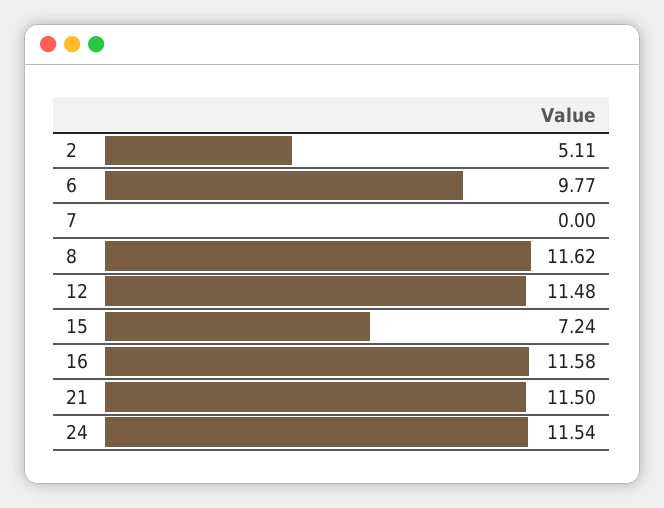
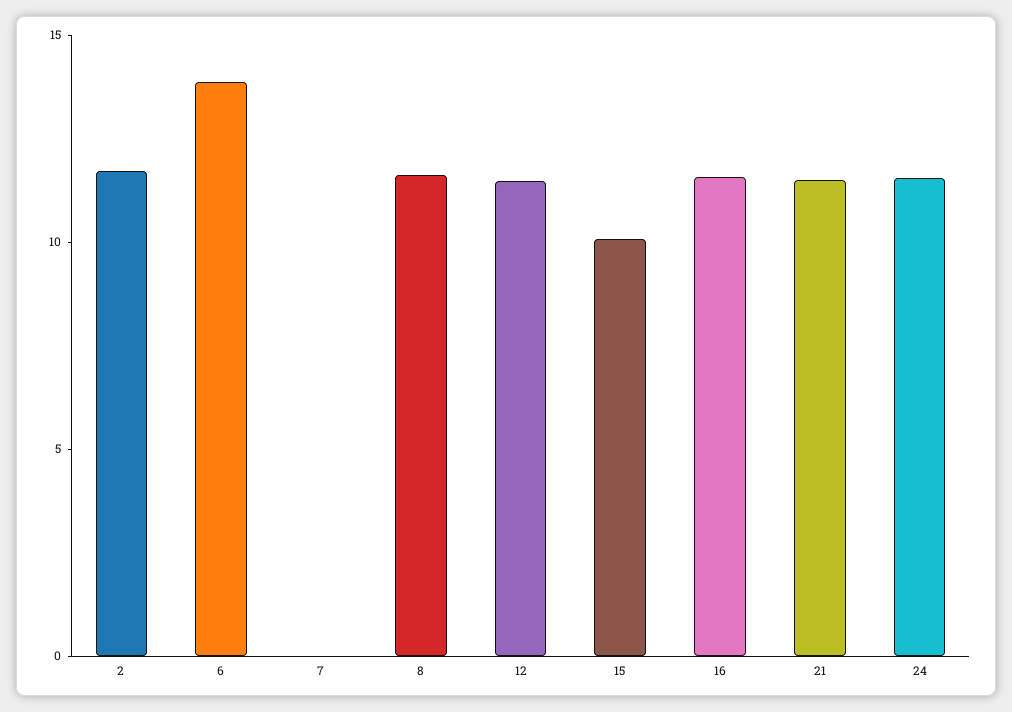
2: 5.11 -> 12
6: 9.77 -> 14
15: 7.24 -> 10

